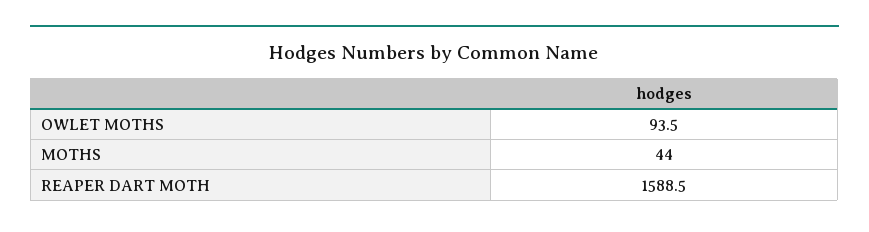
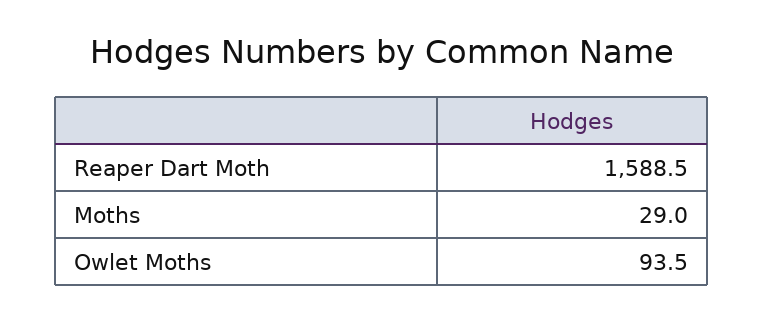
MOTHS: 44 -> 29

